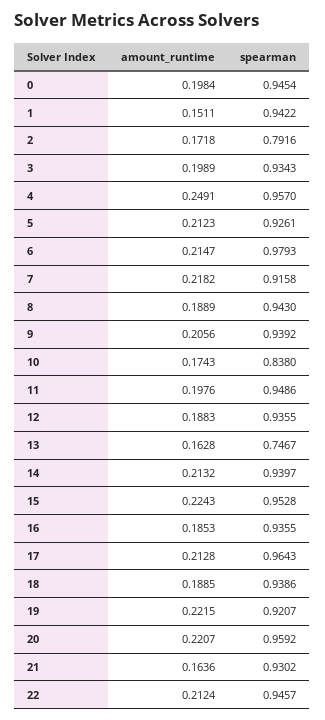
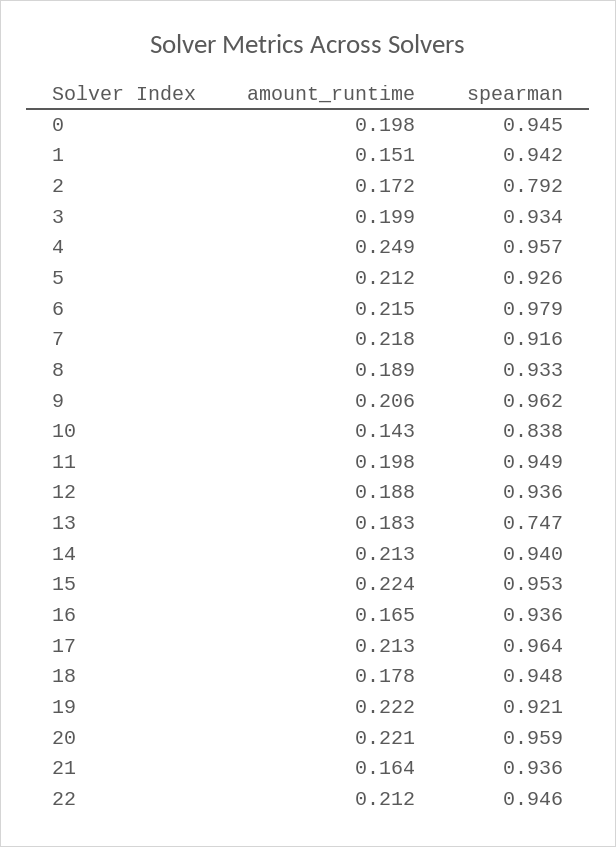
spearman, 8: 0.943 -> 0.933
spearman, 9: 0.9392 -> 0.962
amount_runtime, 10: 0.1743 -> 0.143
amount_runtime, 13: 0.1628 -> 0.183
amount_runtime, 16: 0.1853 -> 0.165
amount_runtime, 18: 0.1885 -> 0.178
spearman, 18: 0.9386 -> 0.948
spearman, 21: 0.9302 -> 0.936

